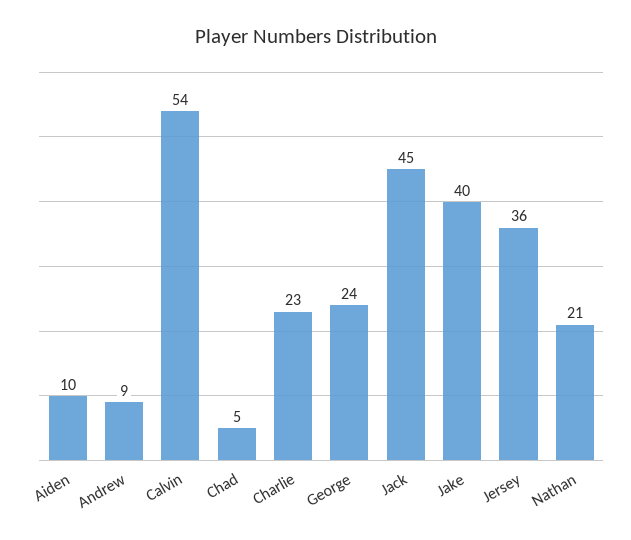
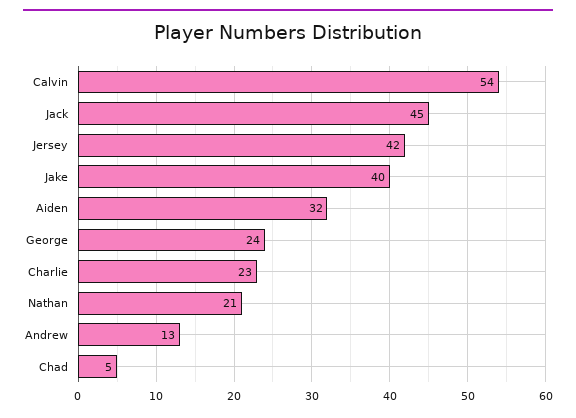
Aiden: 10 -> 32
Andrew: 9 -> 13
Jersey: 36 -> 42

